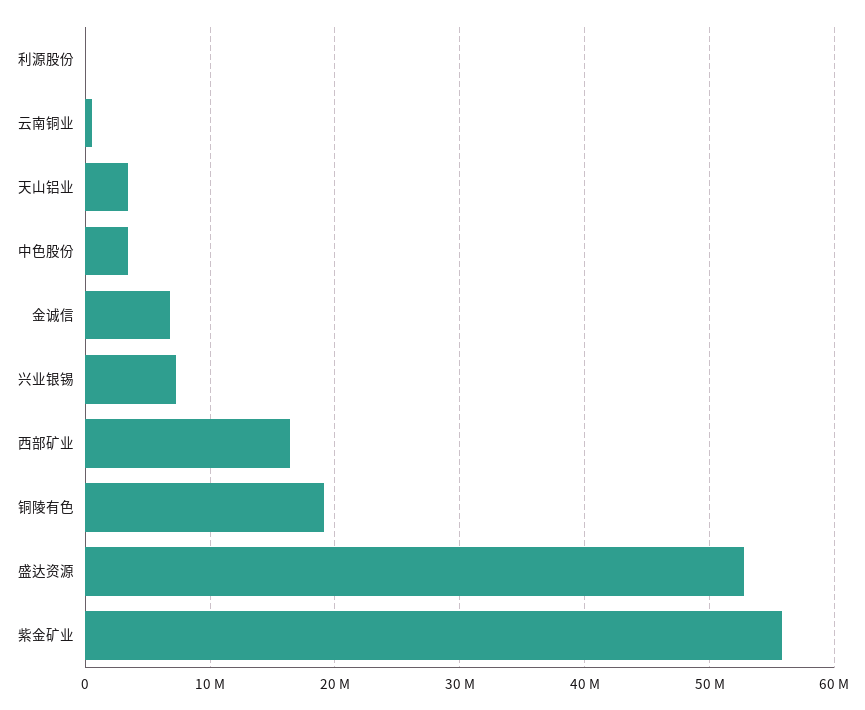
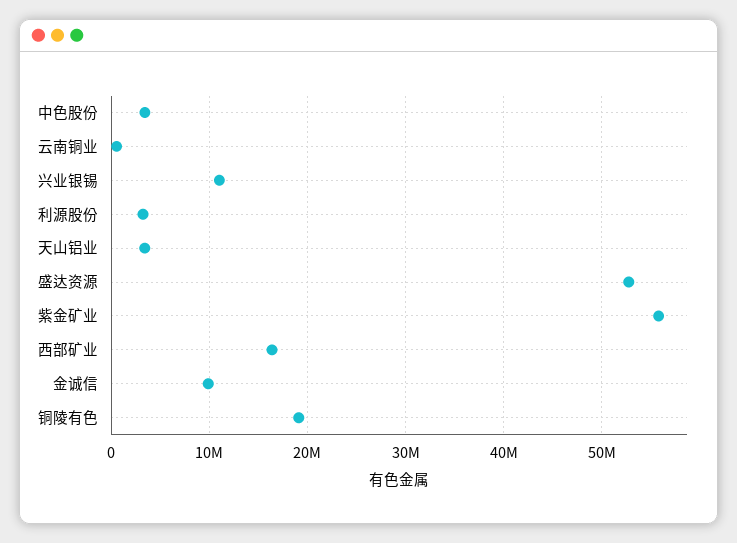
利源股份: 0 -> 3000000
金诚信: 7000000 -> 10000000
兴业银锡: 7000000 -> 11000000

